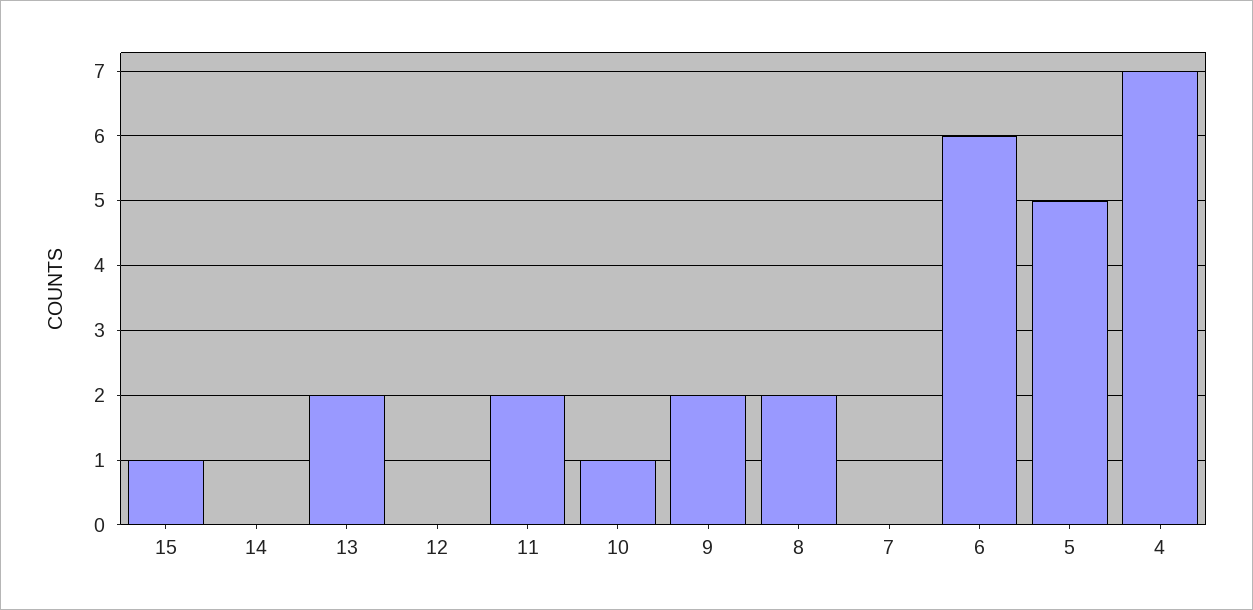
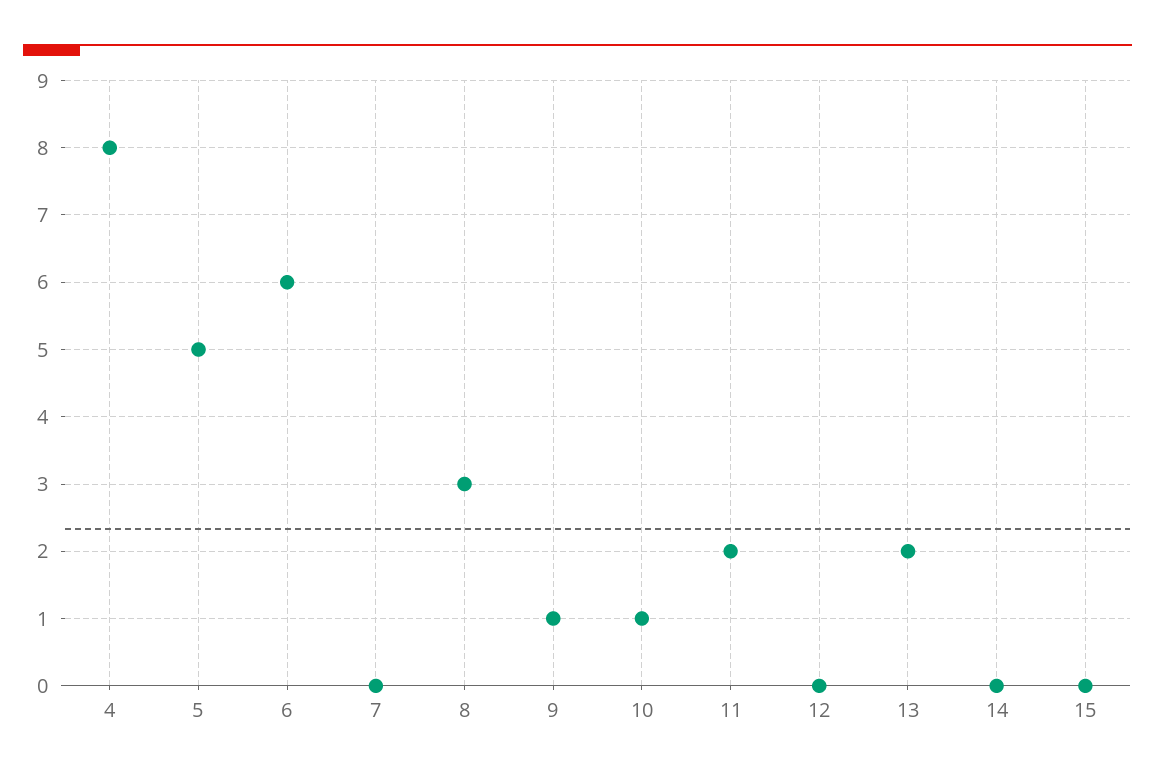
15: 1 -> 0
9: 2 -> 1
8: 2 -> 3
4: 7 -> 8

